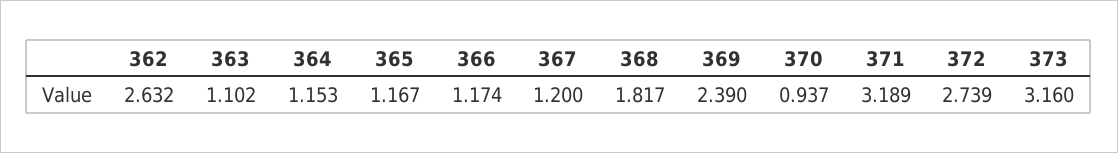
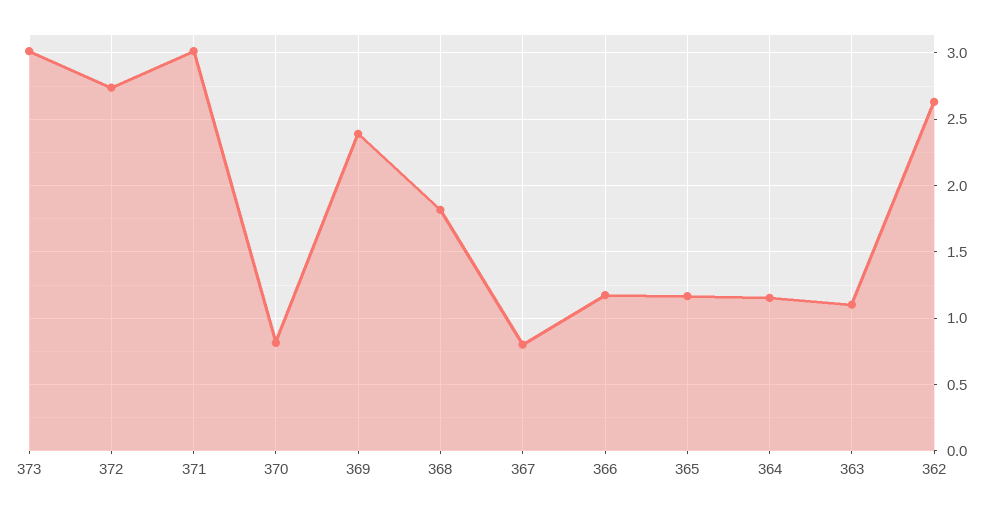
367: 1.2 -> 0.8
370: 0.937 -> 0.8
371: 3.189 -> 3
373: 3.16 -> 3

